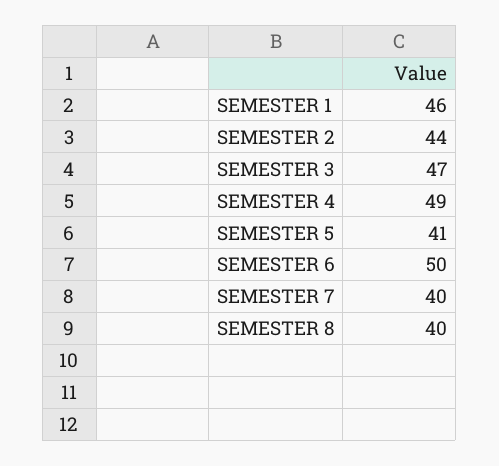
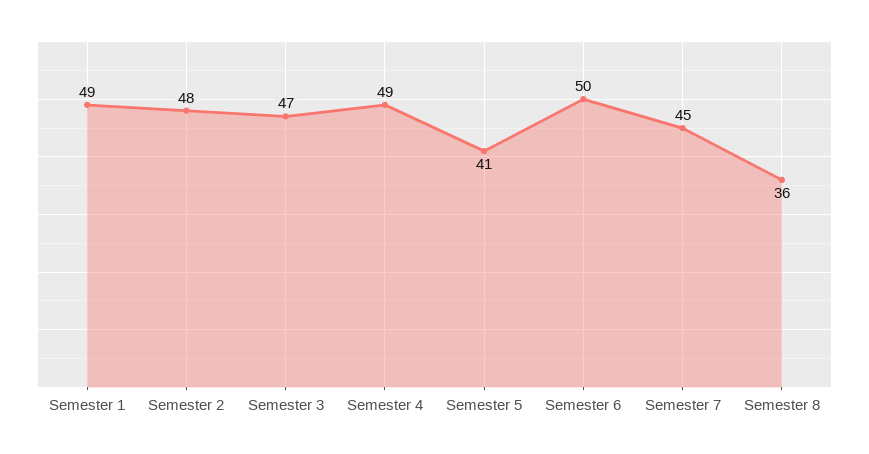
SEMESTER 1: 46 -> 49
SEMESTER 2: 44 -> 48
SEMESTER 7: 40 -> 45
SEMESTER 8: 40 -> 36

